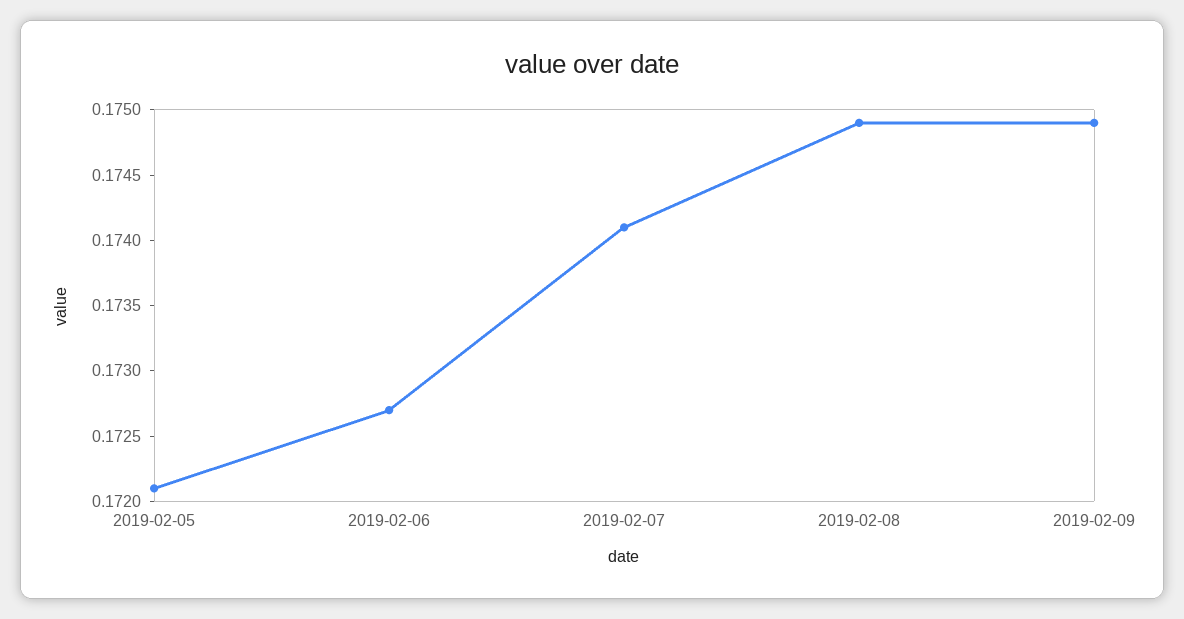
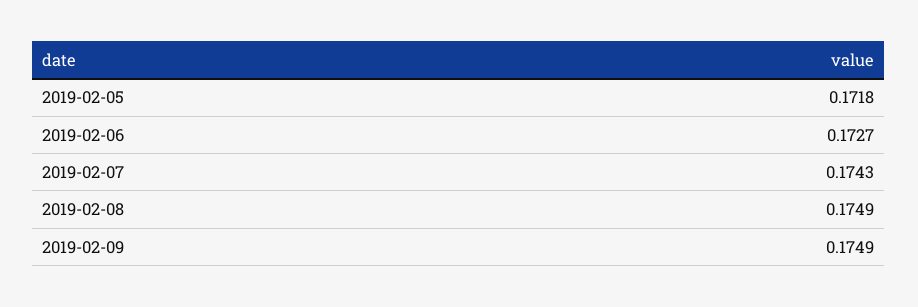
2019-02-05: 0.1721 -> 0.1718
2019-02-07: 0.1741 -> 0.1743

